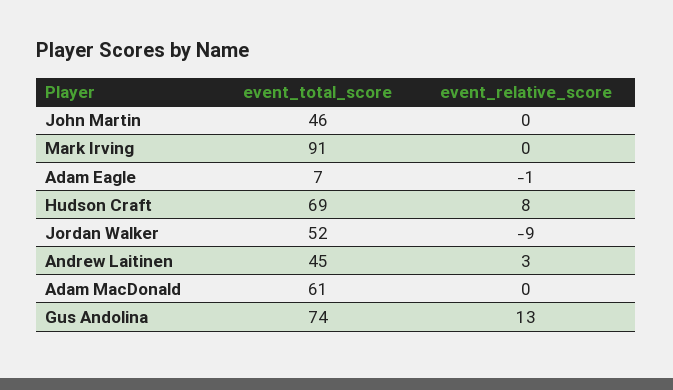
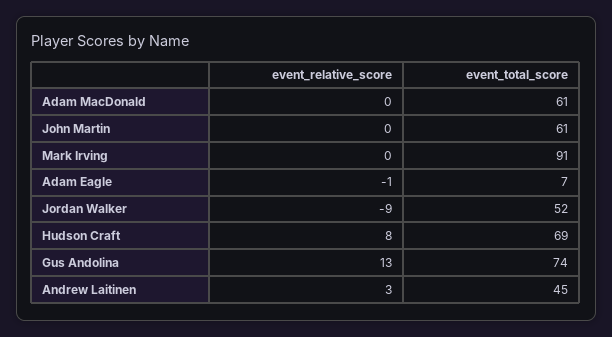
event_total_score, John Martin: 46 -> 61

